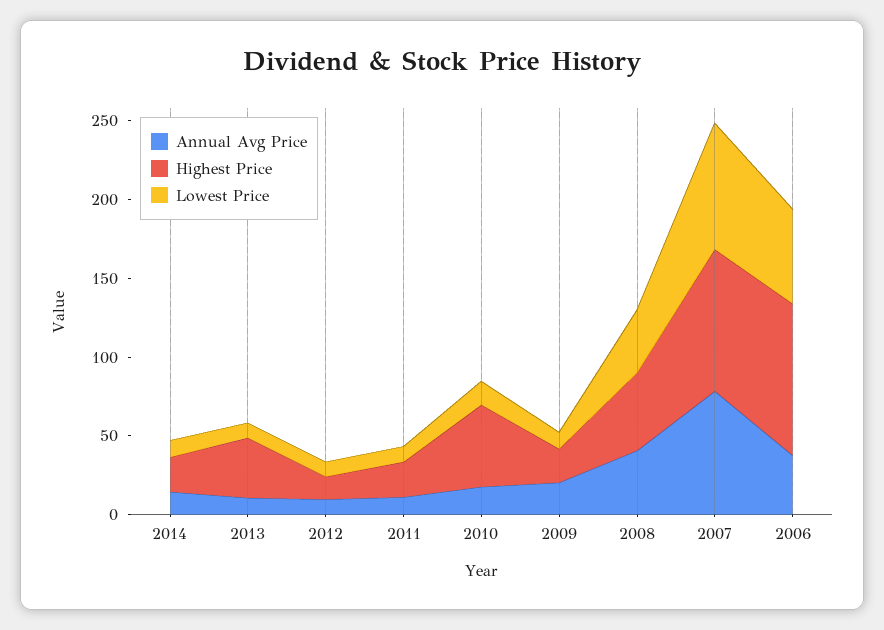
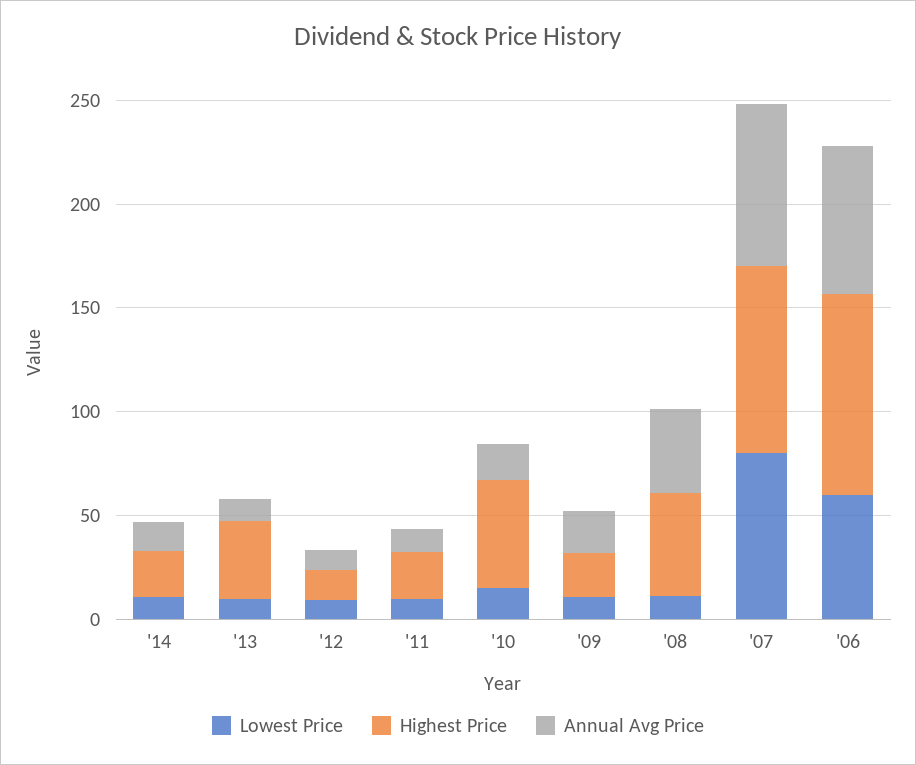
Lowest Price, 2008: 40 -> 10
Annual Avg Price, 2006: 40 -> 70

